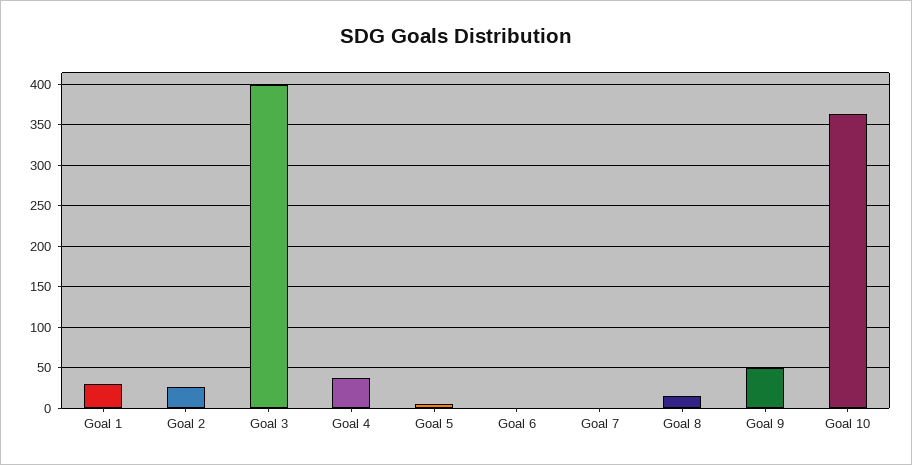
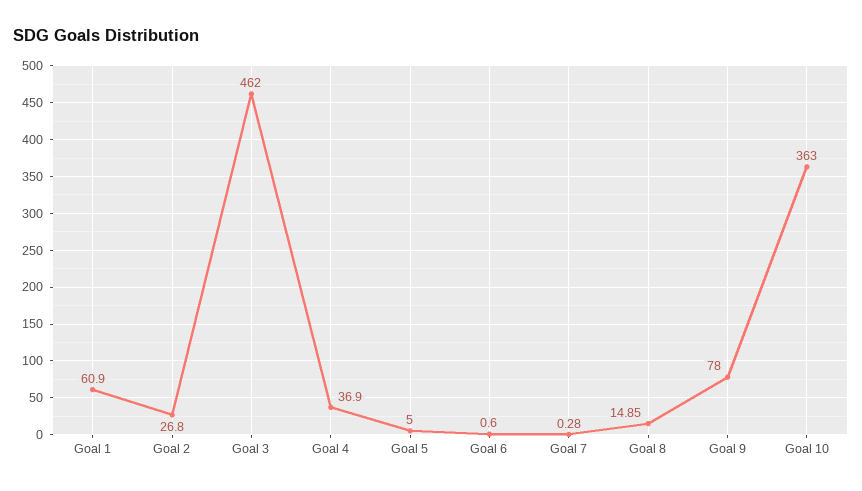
Goal 1: 30 -> 60.9
Goal 3: 400 -> 462
Goal 9: 50 -> 78

